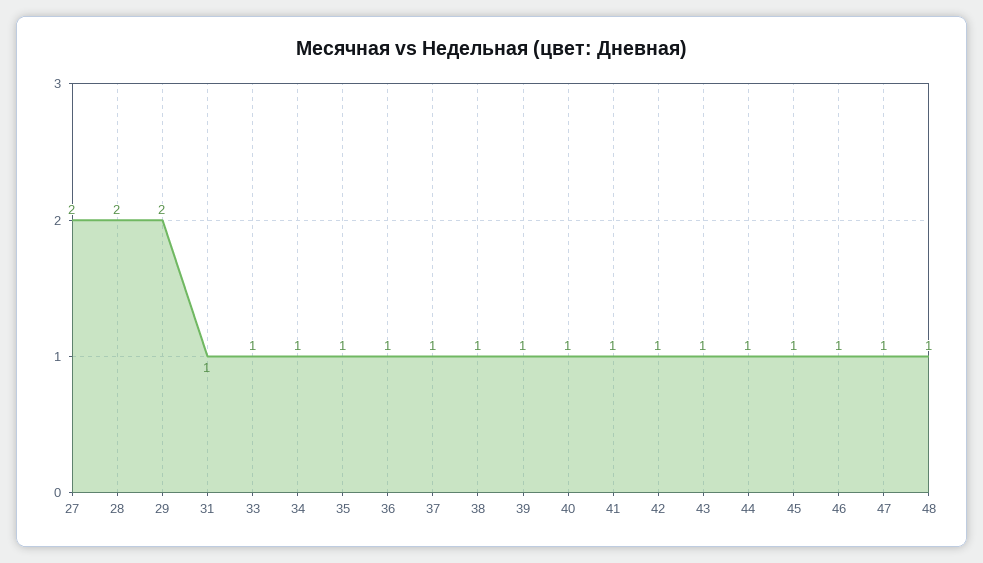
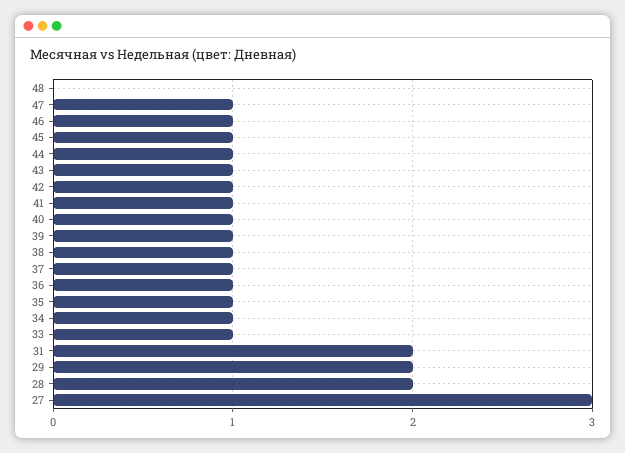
27: 2 -> 3
31: 1 -> 2
48: 1 -> 0

